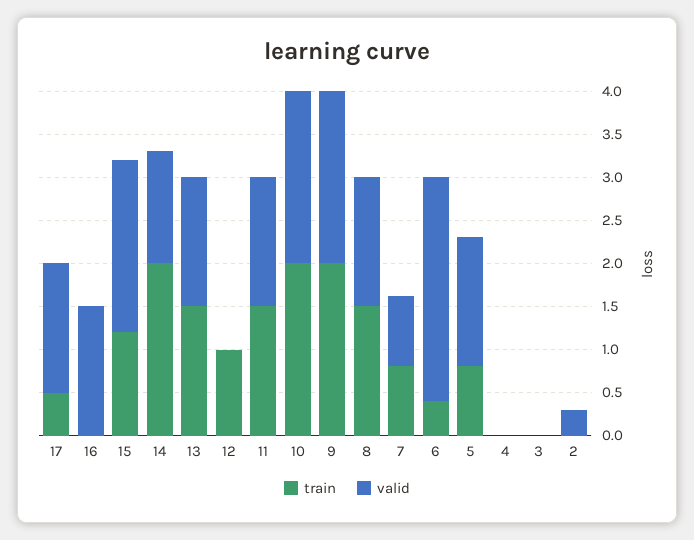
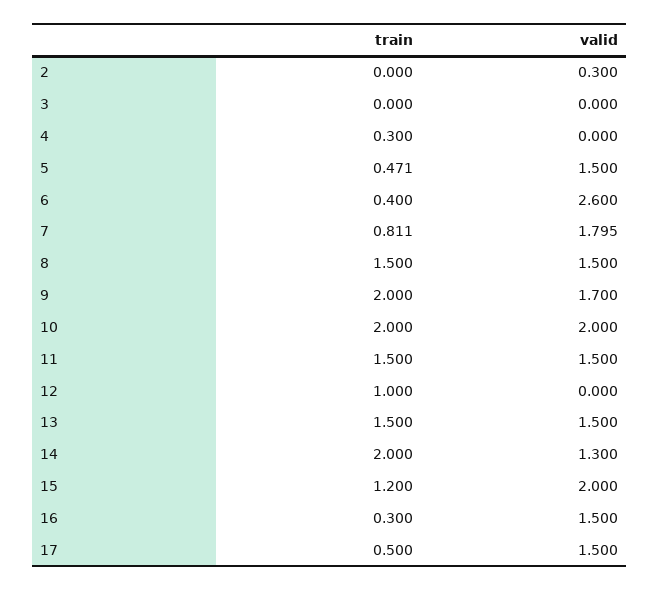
train, 16: 0 -> 0.3
valid, 9: 2 -> 1.7
valid, 7: 0.8 -> 1.795
train, 5: 0.8 -> 0.471
train, 4: 0 -> 0.3

